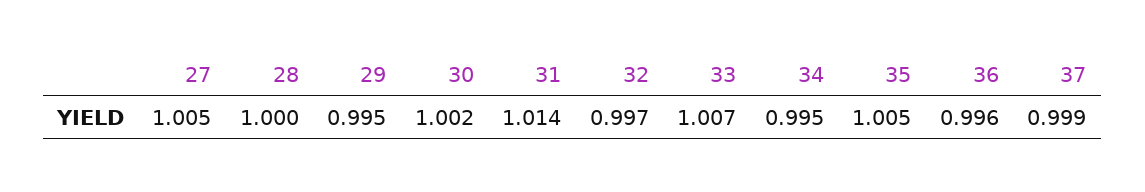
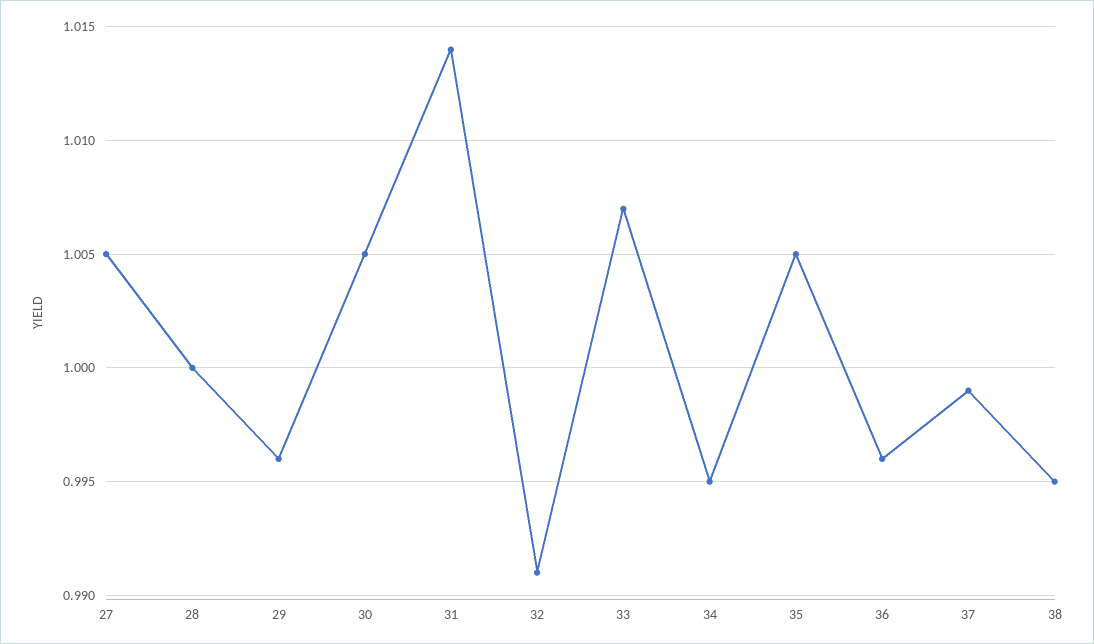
29: 0.995 -> 0.996
30: 1.002 -> 1.005
32: 0.997 -> 0.991
38: none -> 0.995

